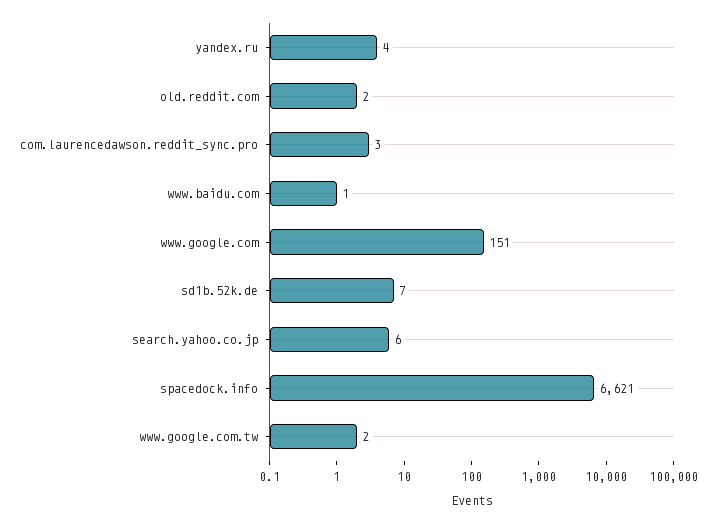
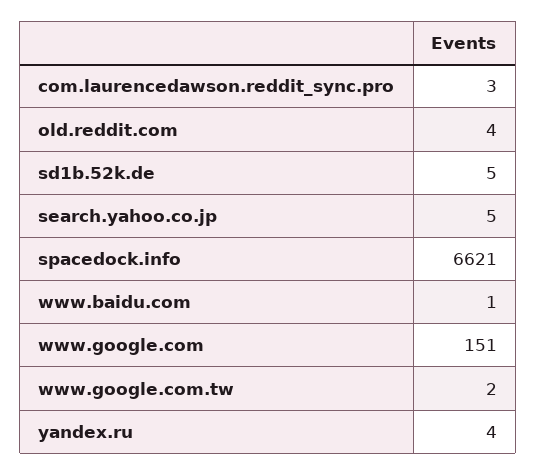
old.reddit.com: 2 -> 4
sd1b.52k.de: 7 -> 5
search.yahoo.co.jp: 6 -> 5

